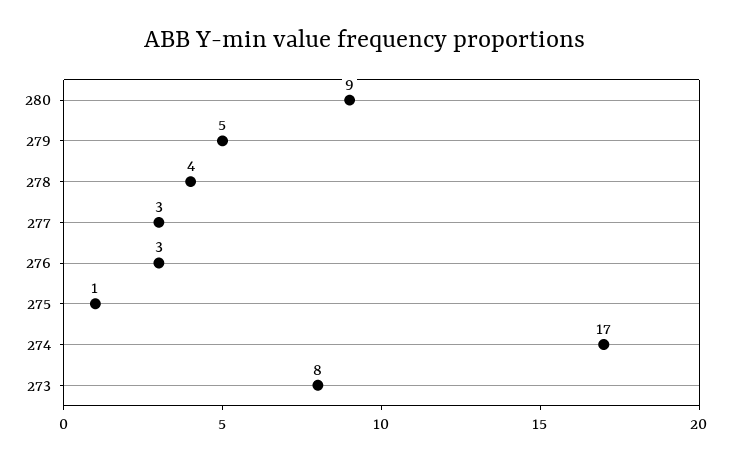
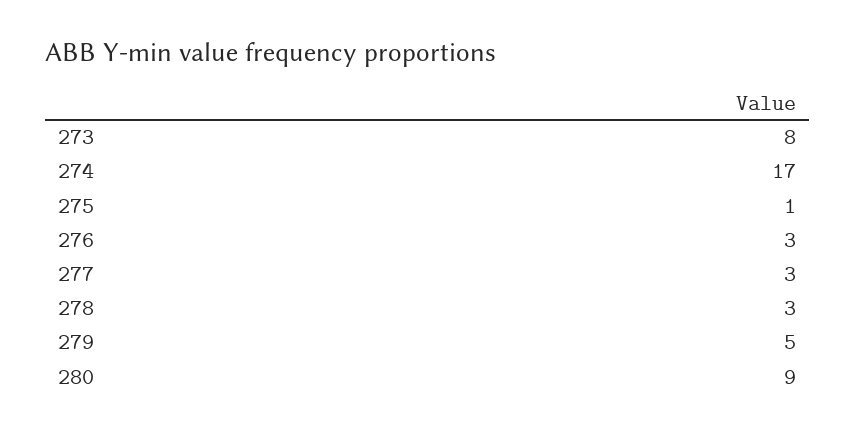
278: 4 -> 3

